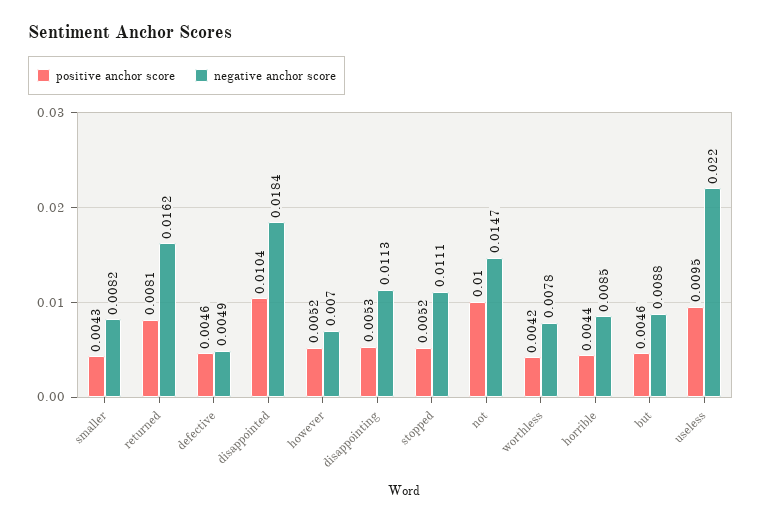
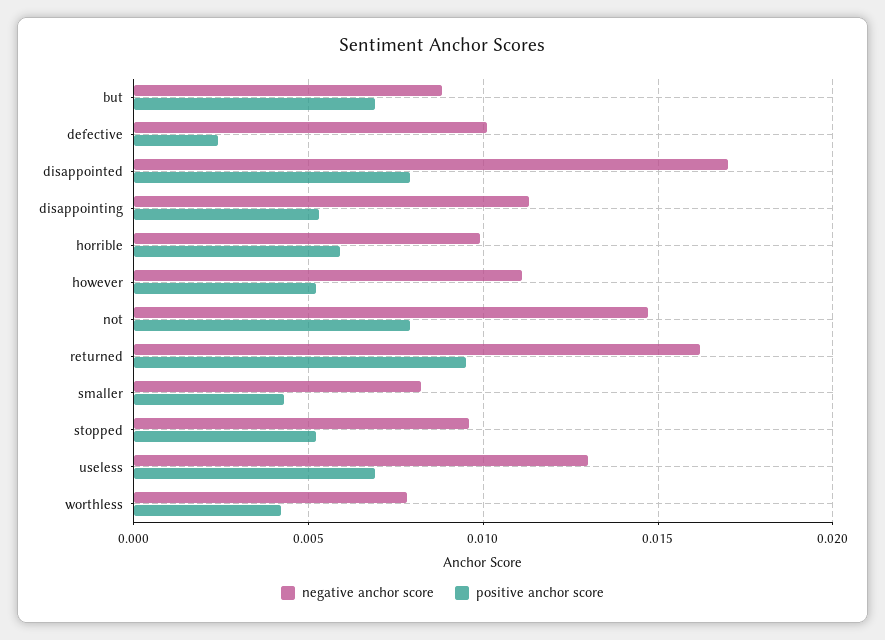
positive anchor score, returned: 0.0081 -> 0.0095
positive anchor score, defective: 0.0046 -> 0.0025
negative anchor score, defective: 0.0049 -> 0.01
positive anchor score, disappointed: 0.0104 -> 0.008
negative anchor score, disappointed: 0.0184 -> 0.017
negative anchor score, however: 0.007 -> 0.011
negative anchor score, stopped: 0.0111 -> 0.0095
positive anchor score, not: 0.01 -> 0.008
positive anchor score, horrible: 0.0044 -> 0.006
negative anchor score, horrible: 0.0085 -> 0.01
positive anchor score, but: 0.0046 -> 0.007
positive anchor score, useless: 0.0095 -> 0.007
negative anchor score, useless: 0.022 -> 0.013

